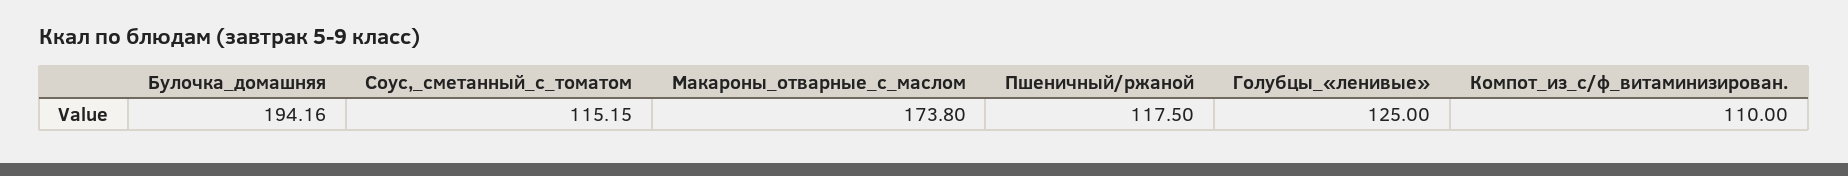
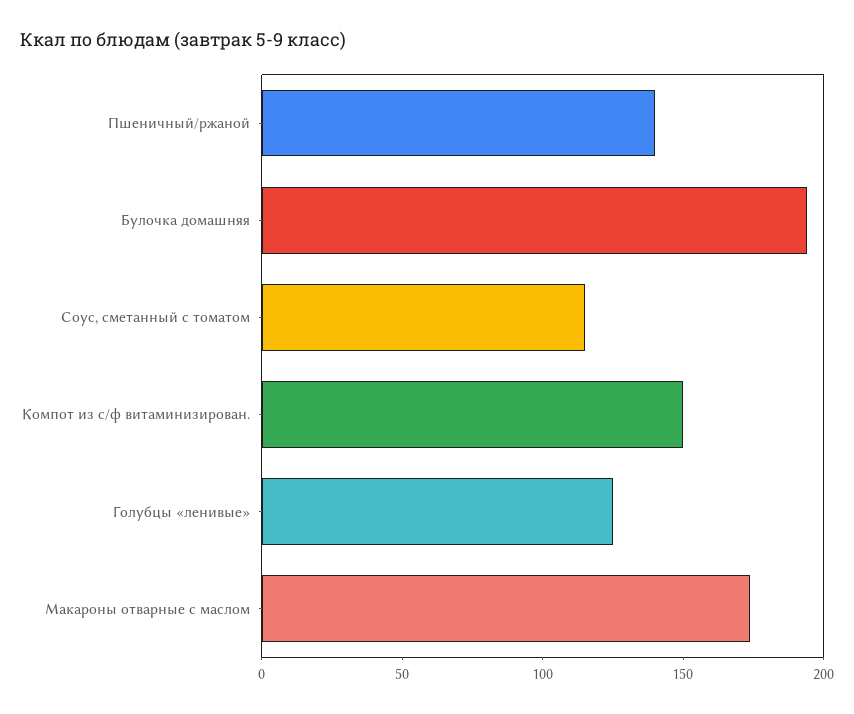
Пшеничный/ржаной: 117.5 -> 140
Компот_из_с/ф_витаминизирован.: 110 -> 150

